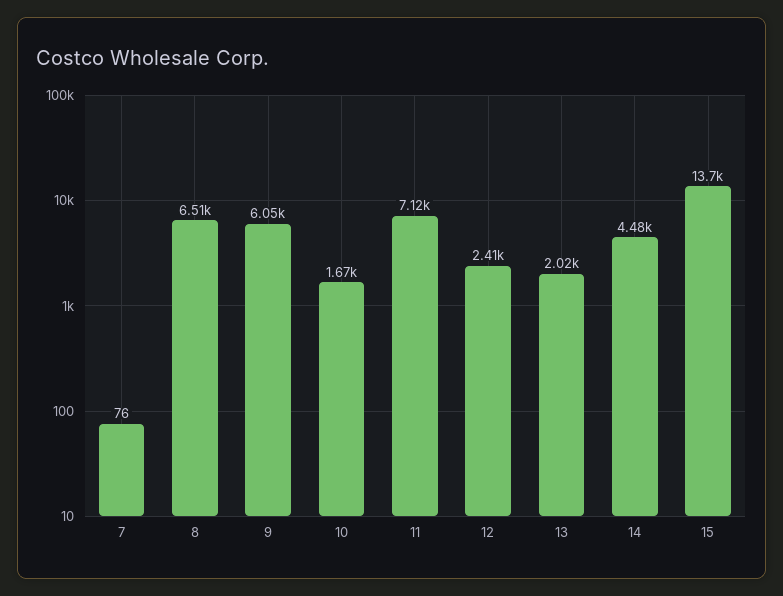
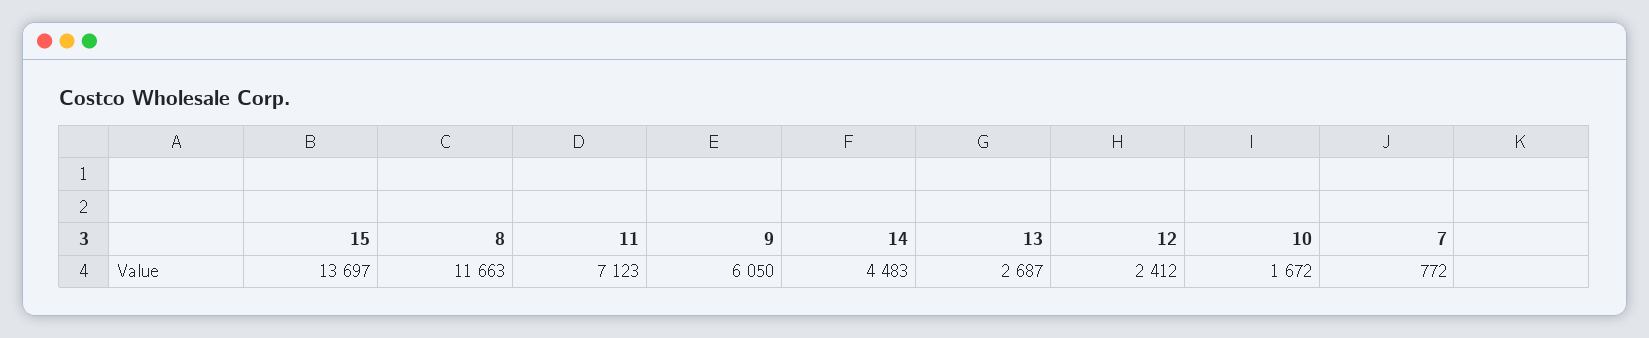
7: 76 -> 772
8: 6510 -> 11663
13: 2020 -> 2687

